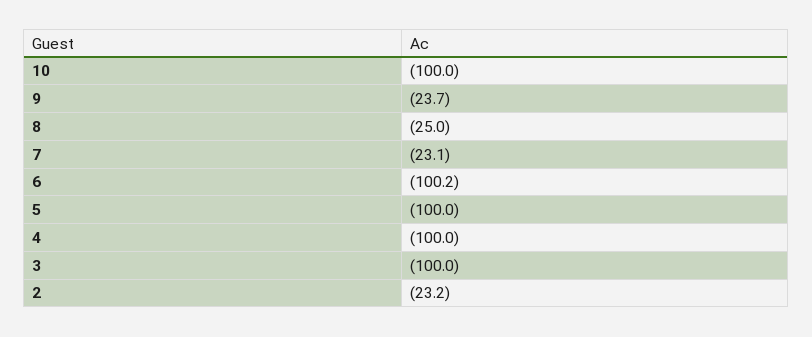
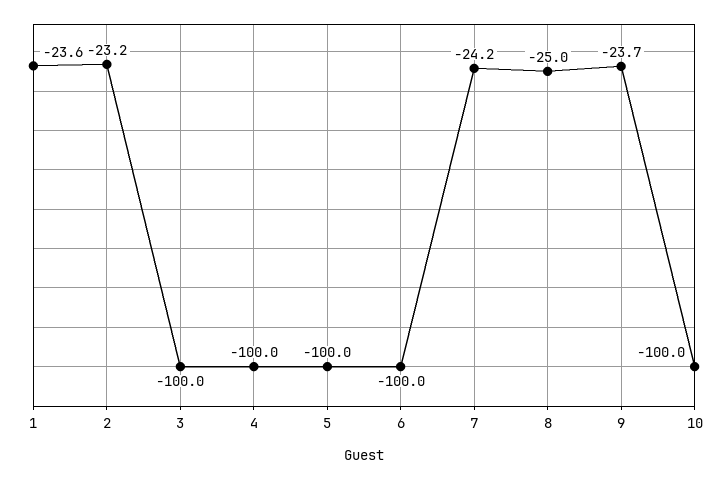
7: -23.1 -> -24.2
6: -100.2 -> -100
1: none -> -23.6

